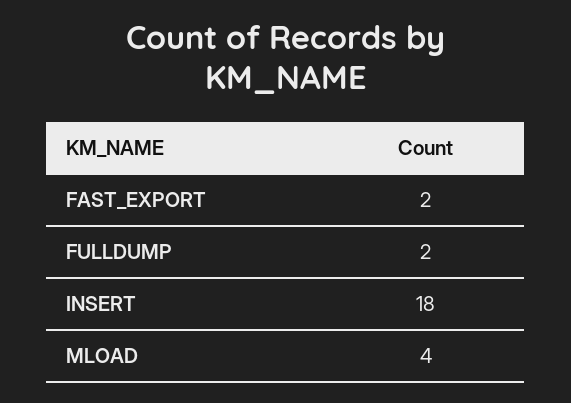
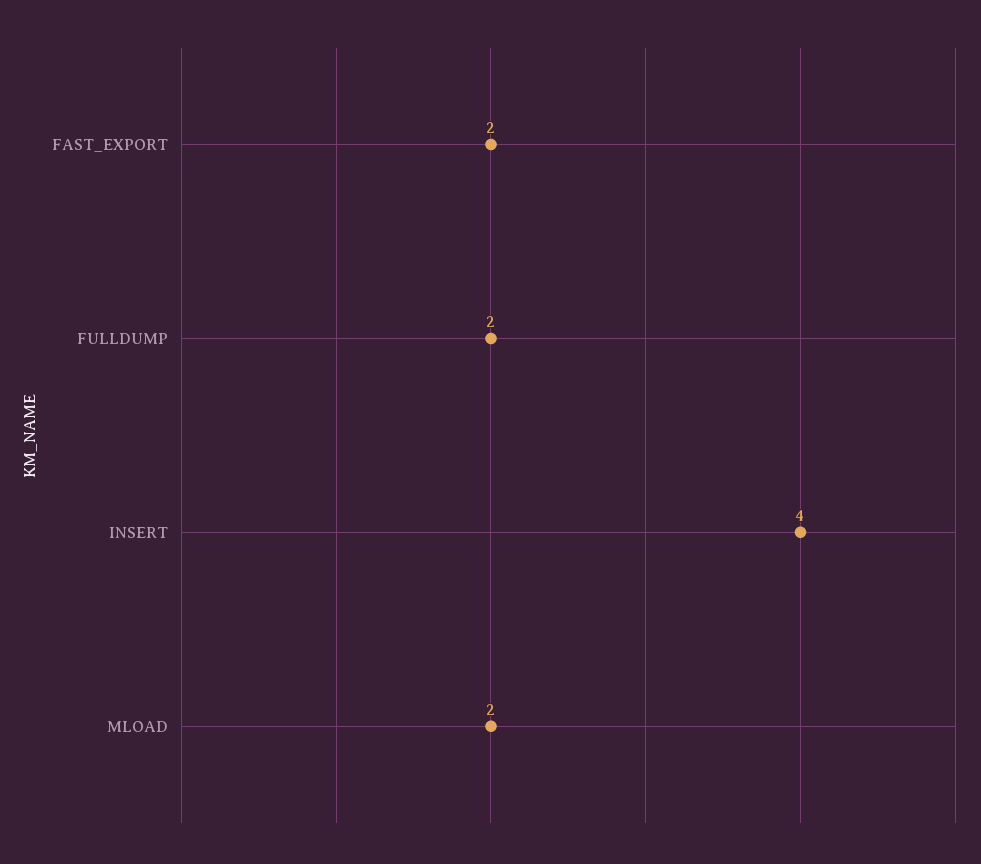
INSERT: 18 -> 4
MLOAD: 4 -> 2

